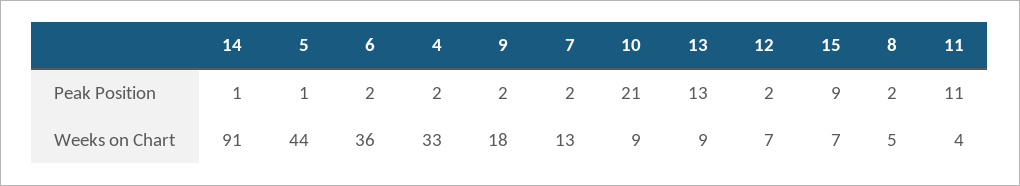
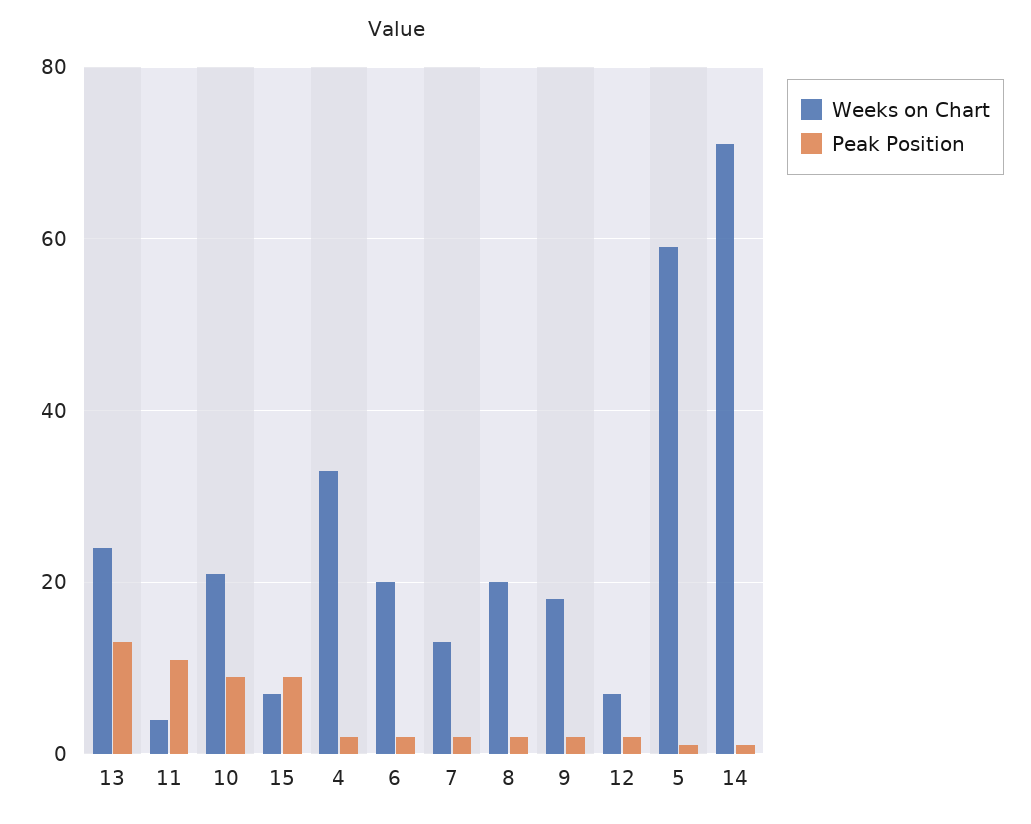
Peak Position, 10: 21 -> 10
Weeks on Chart, 14: 91 -> 70
Weeks on Chart, 5: 44 -> 60
Weeks on Chart, 6: 36 -> 20
Weeks on Chart, 10: 9 -> 20
Weeks on Chart, 13: 9 -> 25
Weeks on Chart, 8: 5 -> 20

